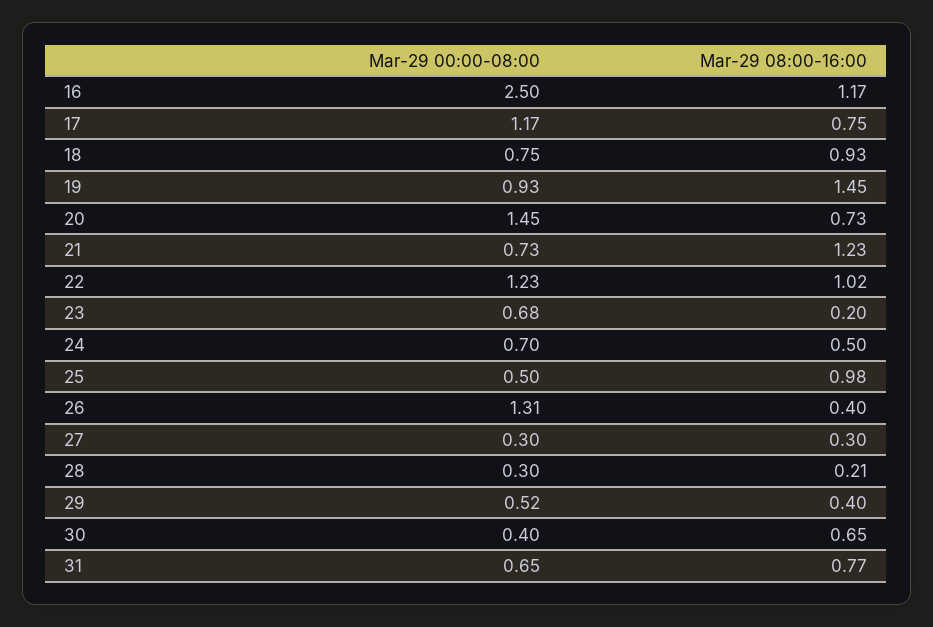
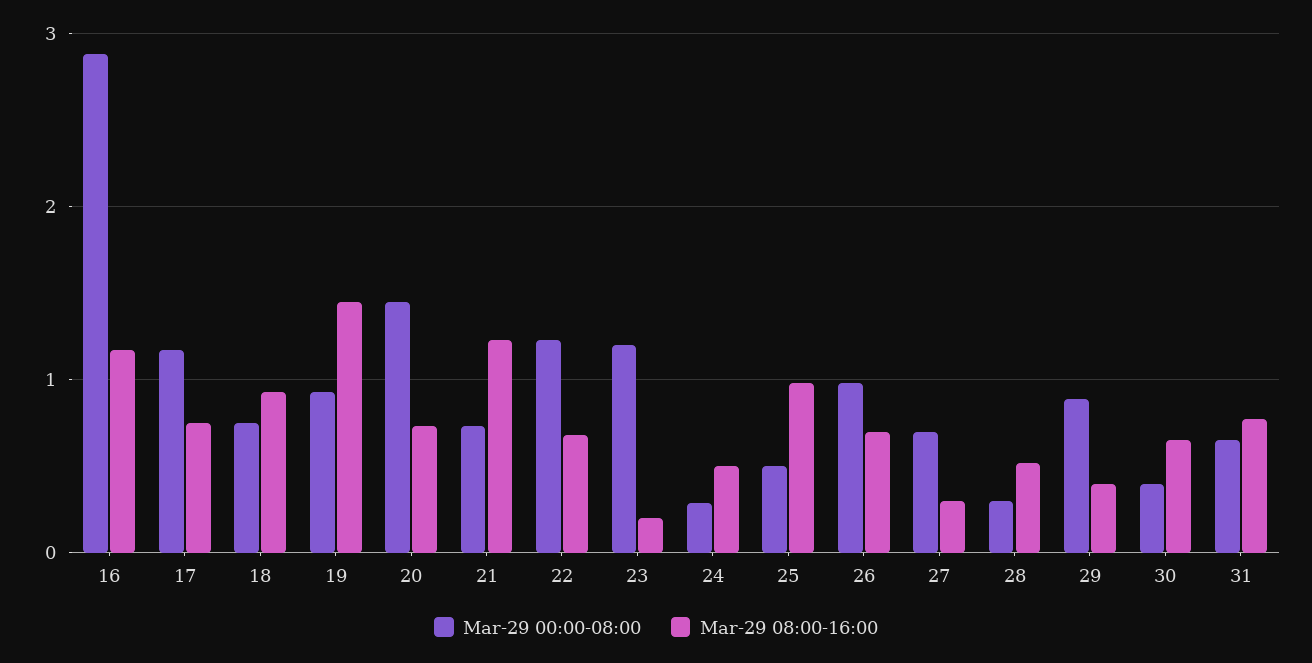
Mar-29 00:00-08:00, 16: 2.5 -> 2.9
Mar-29 08:00-16:00, 22: 1.02 -> 0.7
Mar-29 00:00-08:00, 23: 0.68 -> 1.2
Mar-29 00:00-08:00, 24: 0.7 -> 0.3
Mar-29 00:00-08:00, 26: 1.31 -> 1
Mar-29 08:00-16:00, 26: 0.4 -> 0.7
Mar-29 00:00-08:00, 27: 0.3 -> 0.7
Mar-29 08:00-16:00, 28: 0.21 -> 0.5
Mar-29 00:00-08:00, 29: 0.52 -> 0.9

